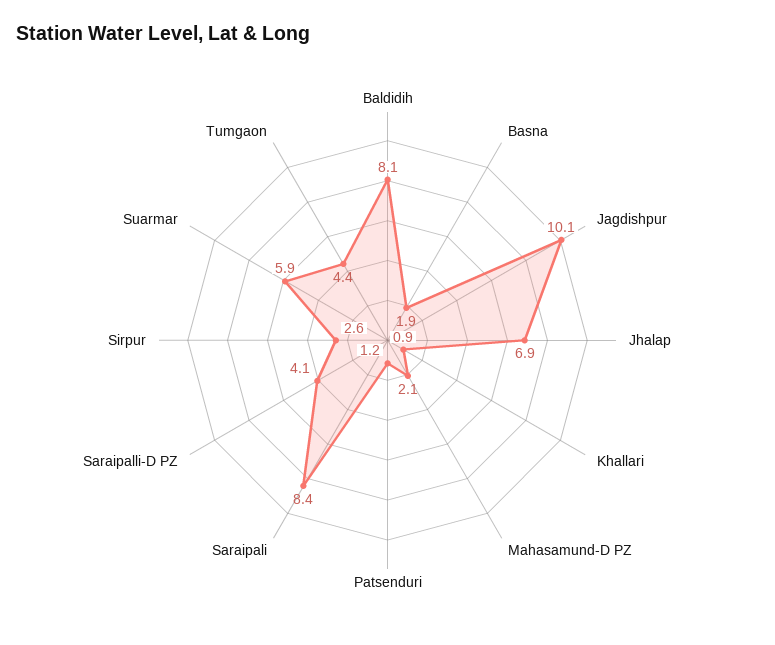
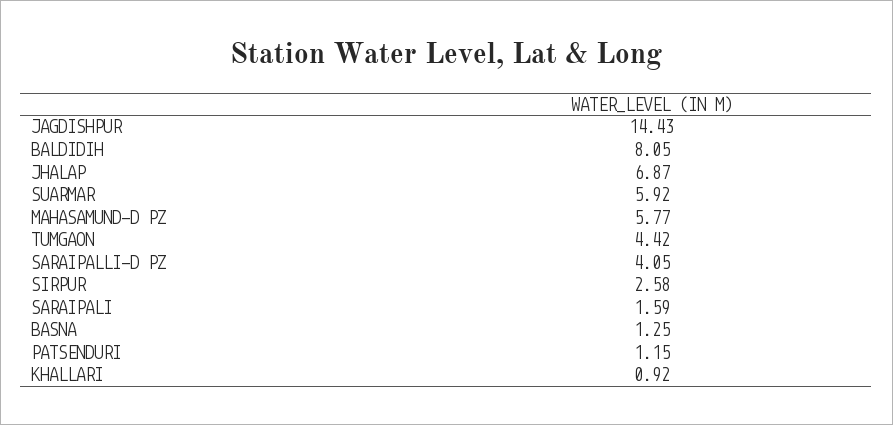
Basna: 1.9 -> 1.25
Jagdishpur: 10.1 -> 14.43
Mahasamund-D PZ: 2.1 -> 5.77
Saraipali: 8.4 -> 1.59

